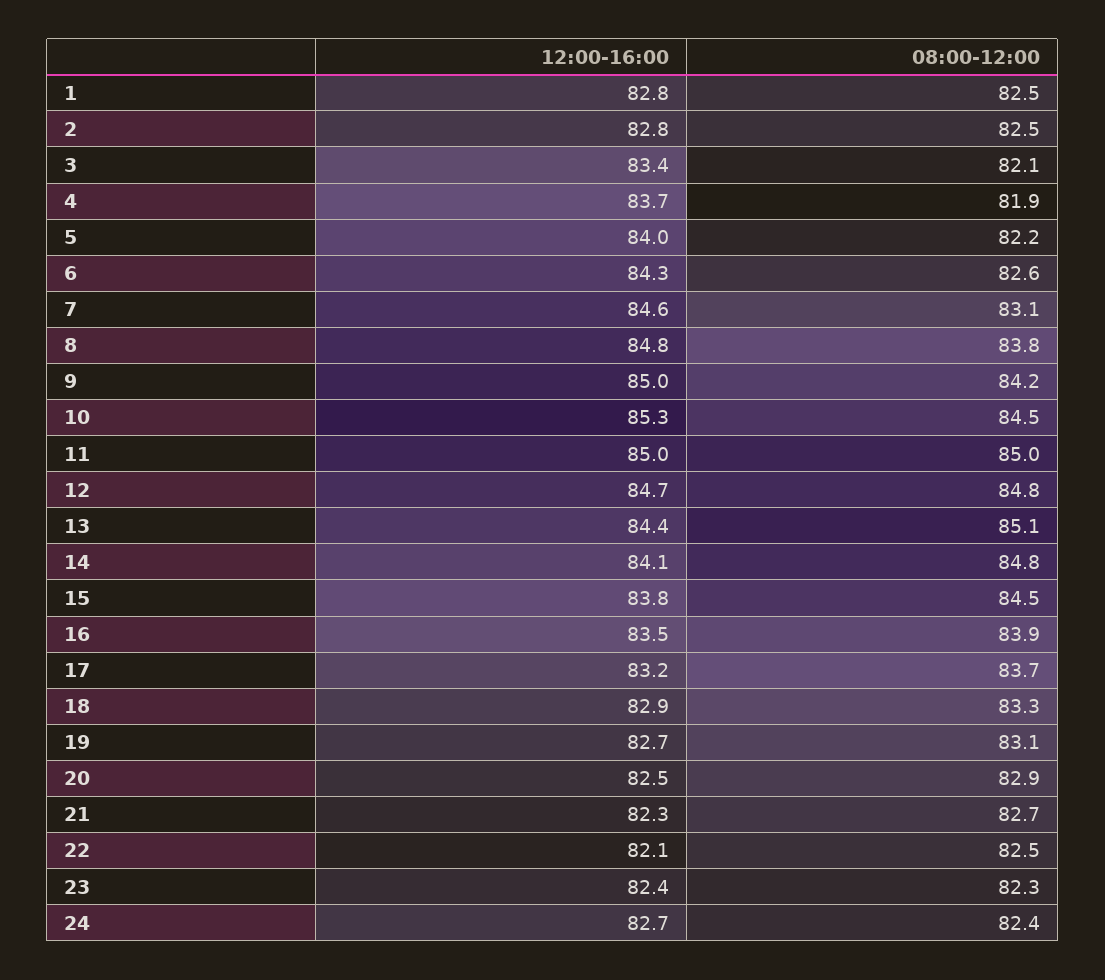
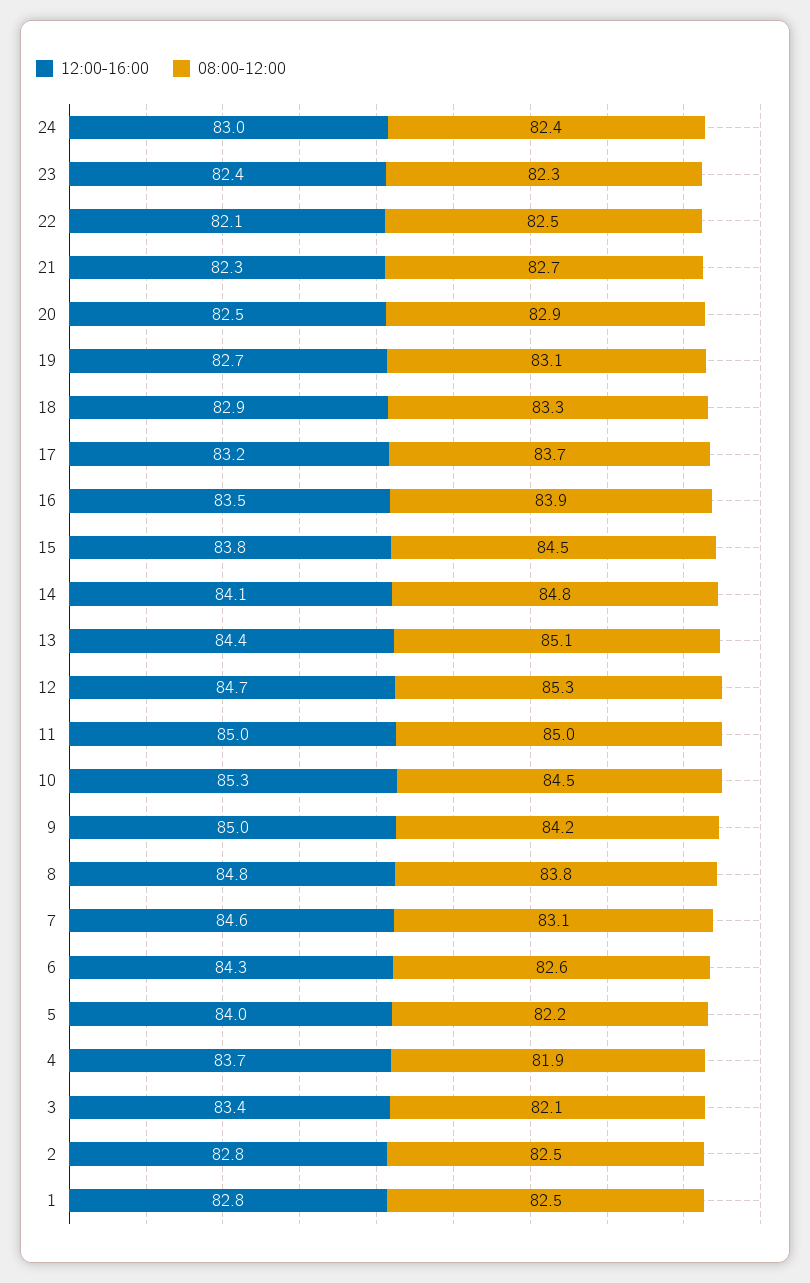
08:00-12:00, 12: 84.8 -> 85.3
12:00-16:00, 24: 82.7 -> 83

